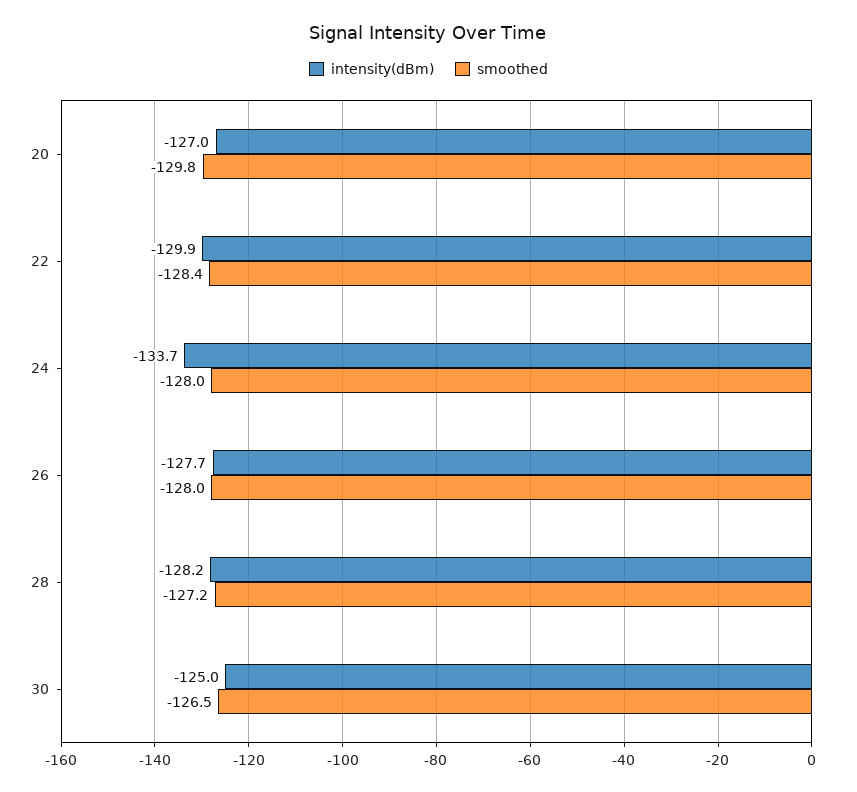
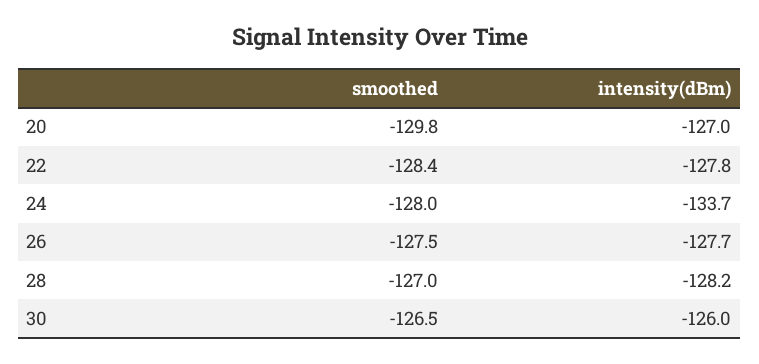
intensity(dBm), 22: -129.9 -> -127.8
smoothed, 26: -128 -> -127.5
smoothed, 28: -127.2 -> -127
intensity(dBm), 30: -125 -> -126

